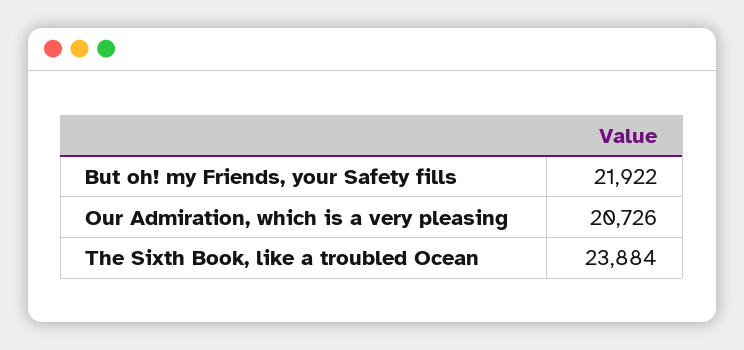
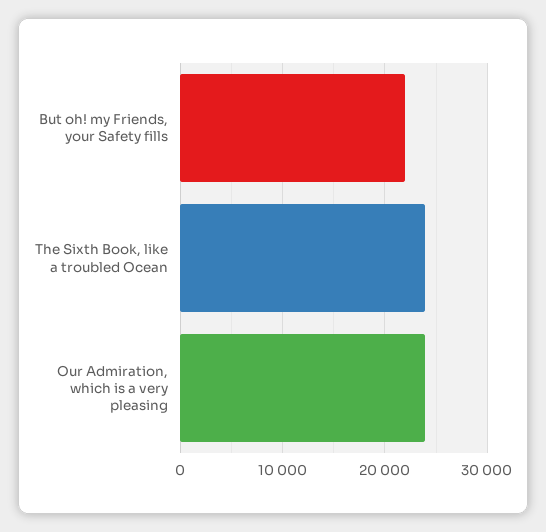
Our Admiration, which is a very pleasing: 20726 -> 24000

